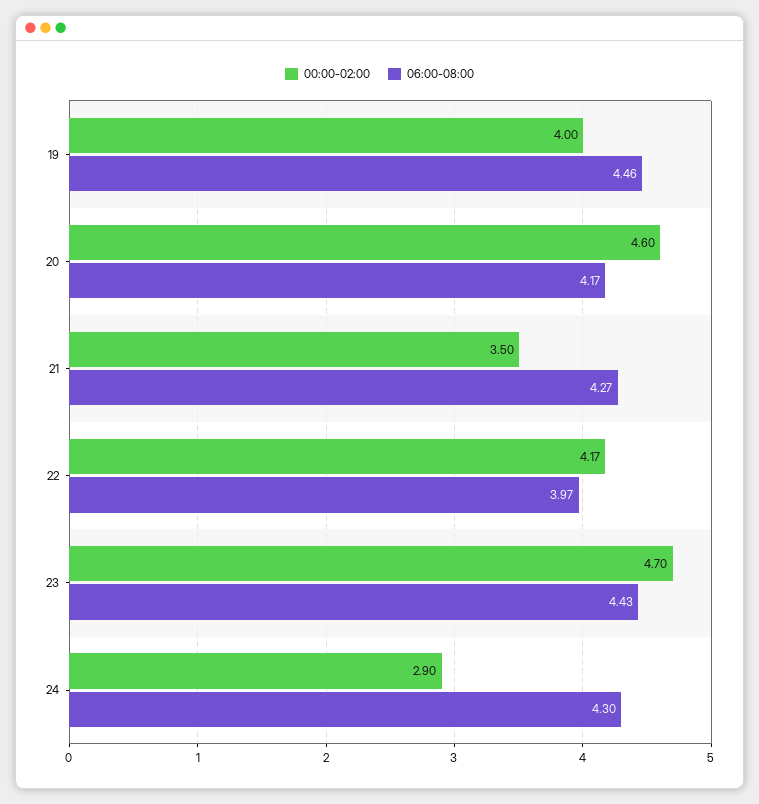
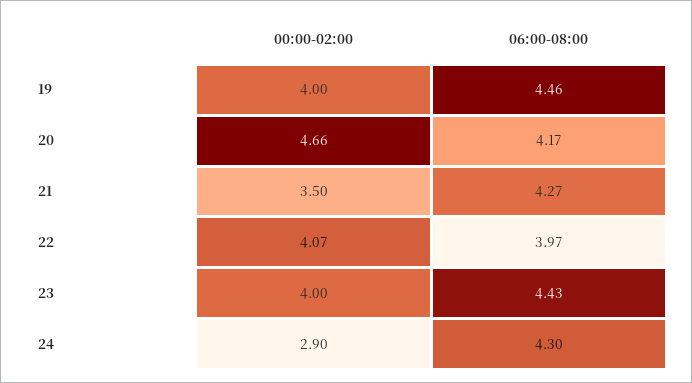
00:00-02:00, 20: 4.6 -> 4.66
00:00-02:00, 22: 4.17 -> 4.07
00:00-02:00, 23: 4.7 -> 4

